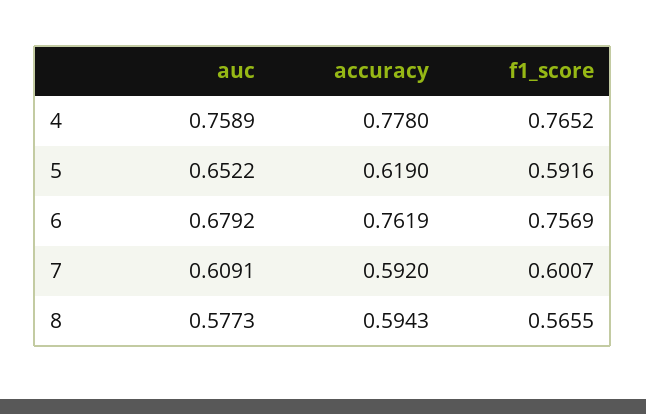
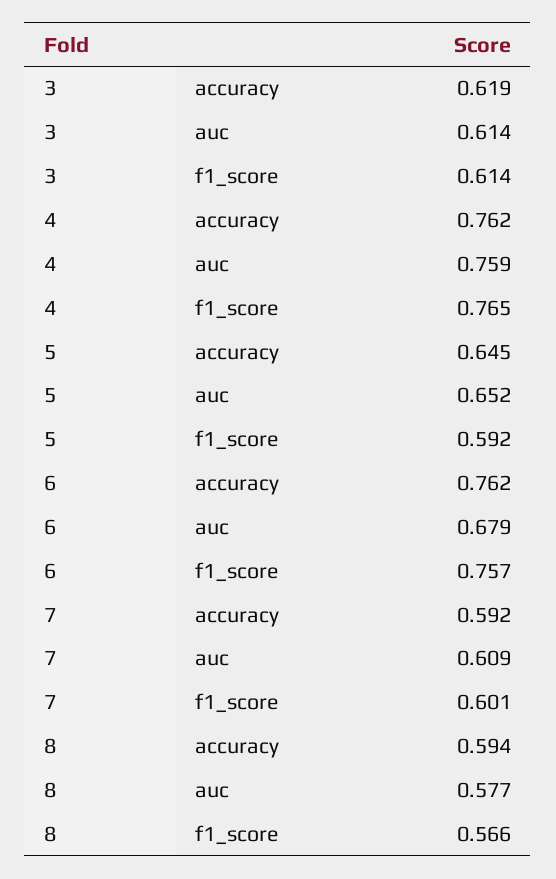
accuracy, 4: 0.778 -> 0.762
accuracy, 5: 0.619 -> 0.645
accuracy, 3: none -> 0.619
auc, 3: none -> 0.614
f1_score, 3: none -> 0.614

